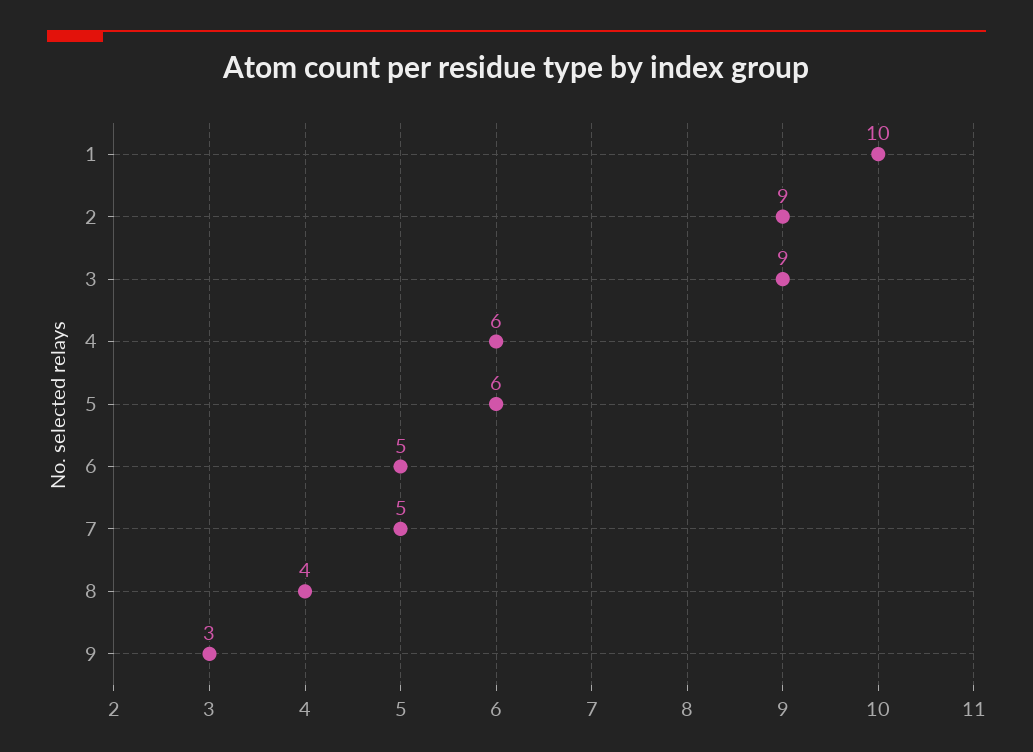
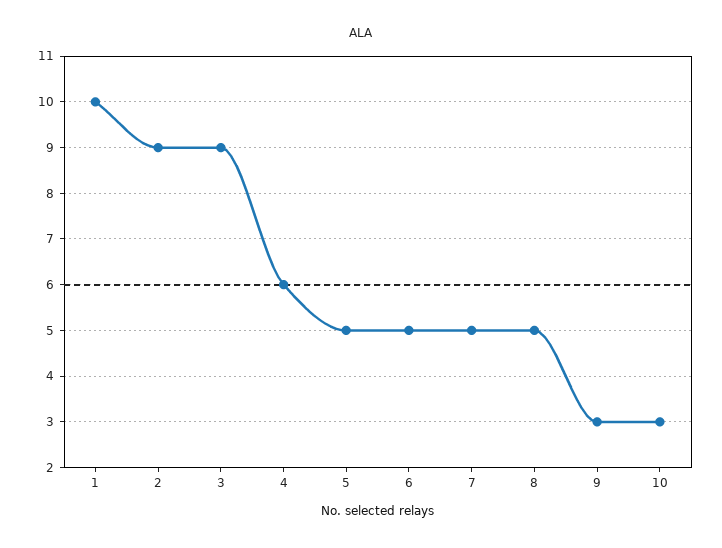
5: 6 -> 5
8: 4 -> 5
10: none -> 3

